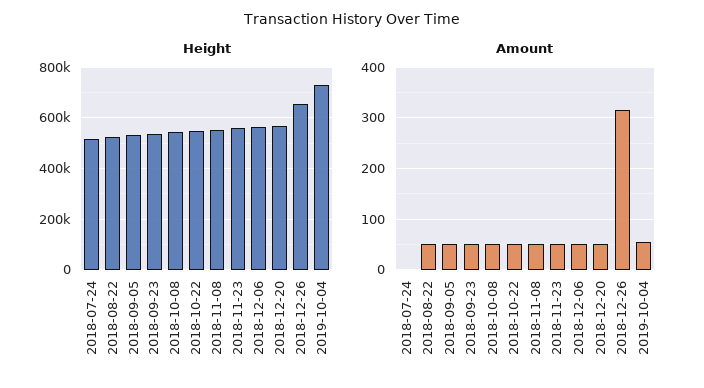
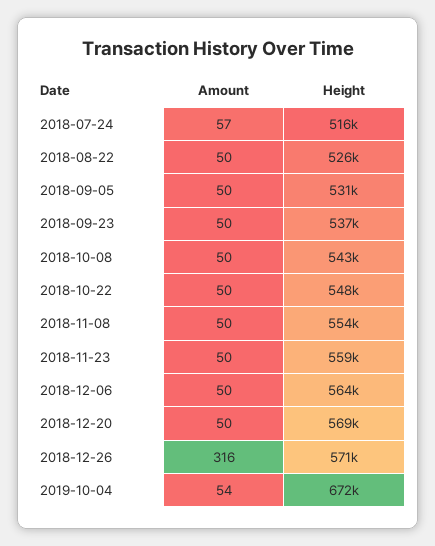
Height, 2018-12-26: 650000 -> 571000
Height, 2019-10-04: 725000 -> 672000
Amount, 2018-07-24: 0 -> 57

